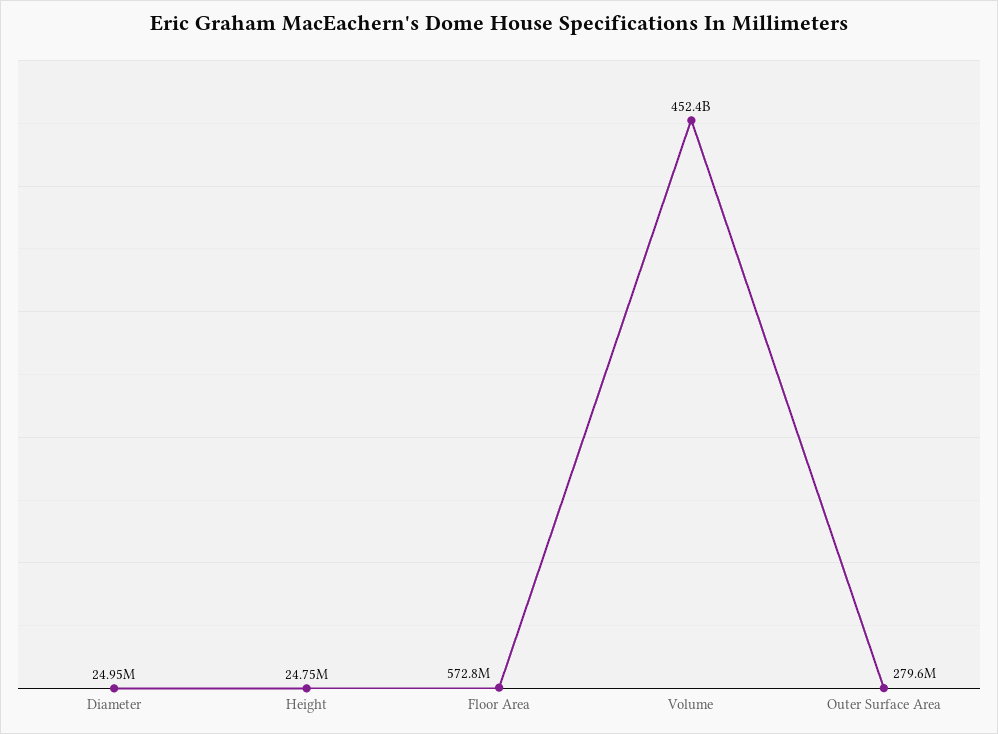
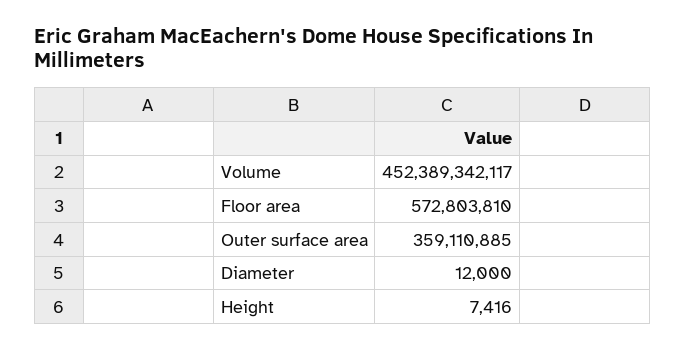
Diameter: 24950000 -> 12000
Height: 24750000 -> 7416
Outer Surface Area: 279600000 -> 359110885

